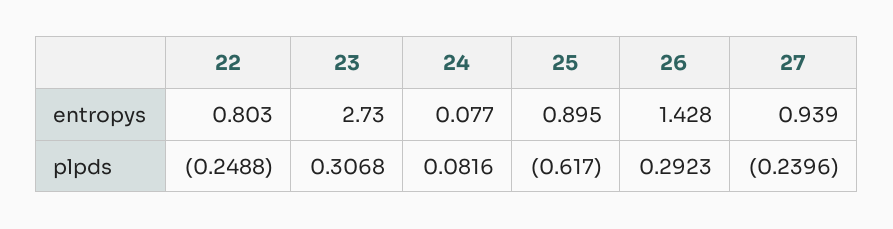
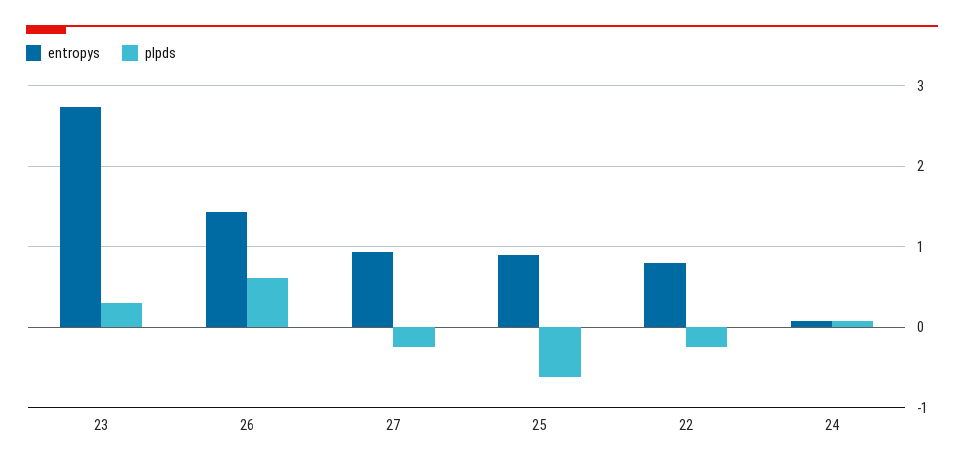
plpds, 26: 0.2923 -> 0.6

